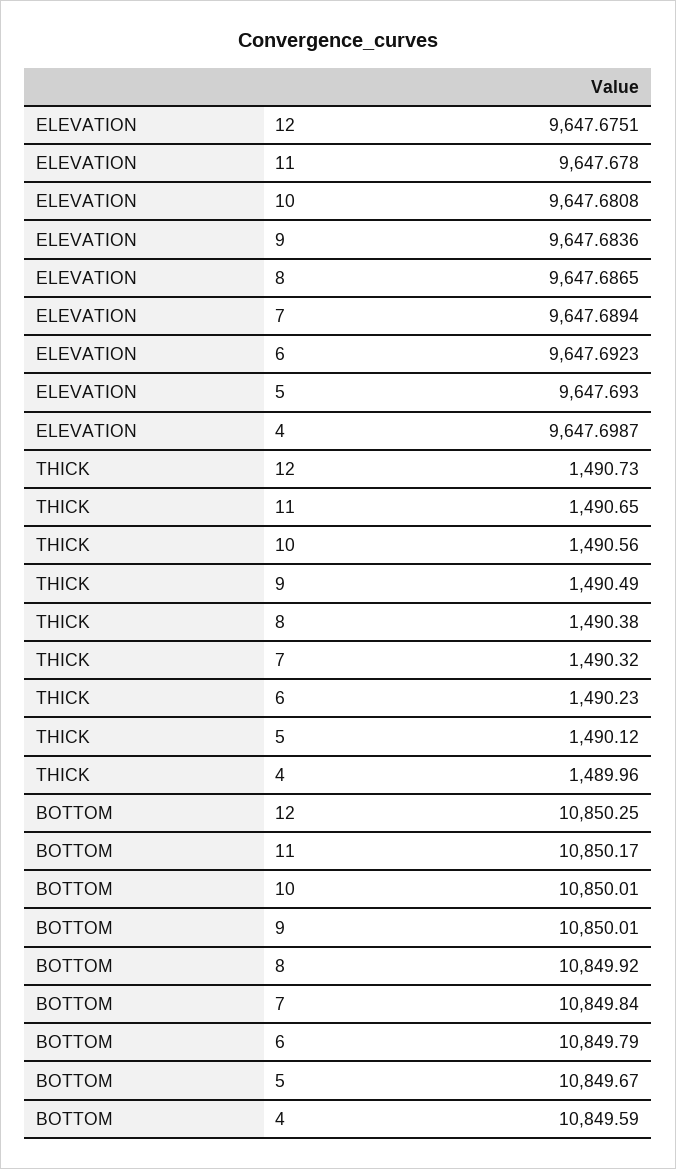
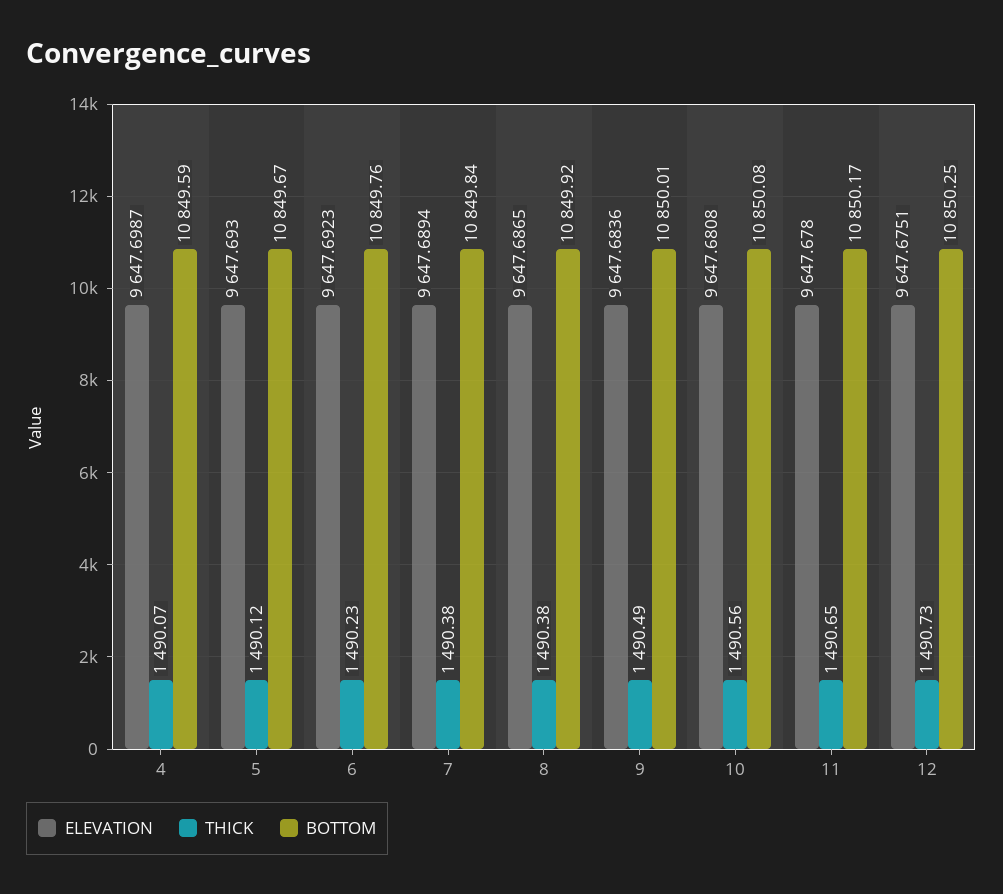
THICK, 7: 1490.32 -> 1490.38
THICK, 4: 1489.96 -> 1490.07
BOTTOM, 10: 10850.01 -> 10850.08
BOTTOM, 6: 10849.79 -> 10849.76

